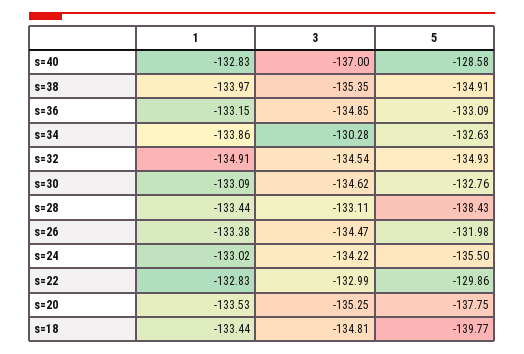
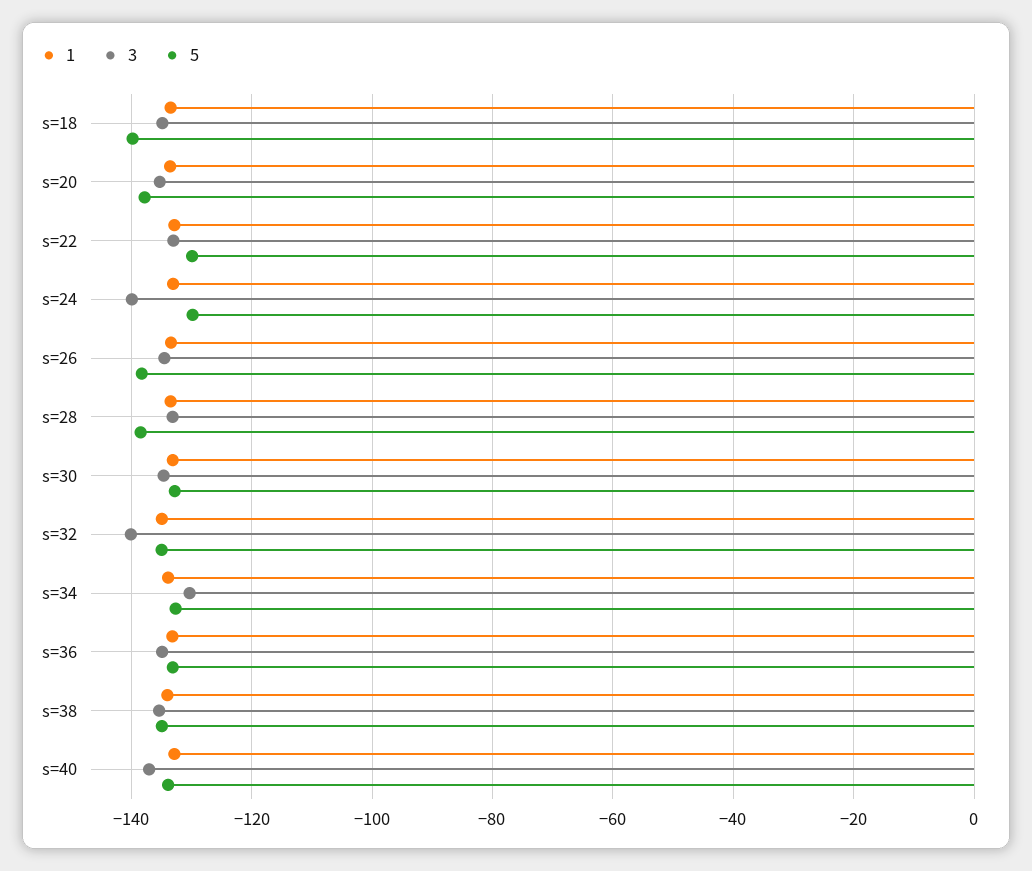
5, s=40: -128.58 -> -134
3, s=32: -134.54 -> -140
5, s=26: -131.98 -> -138
3, s=24: -134.22 -> -140
5, s=24: -135.5 -> -130

